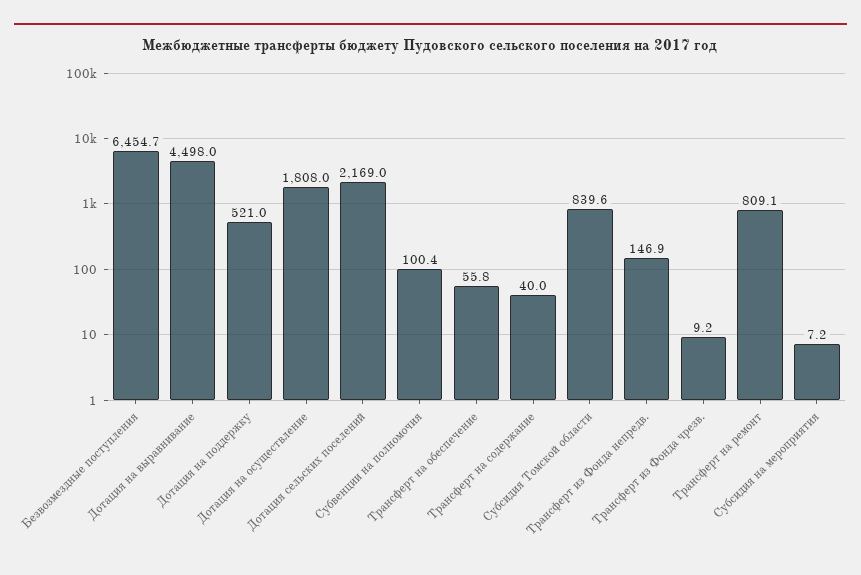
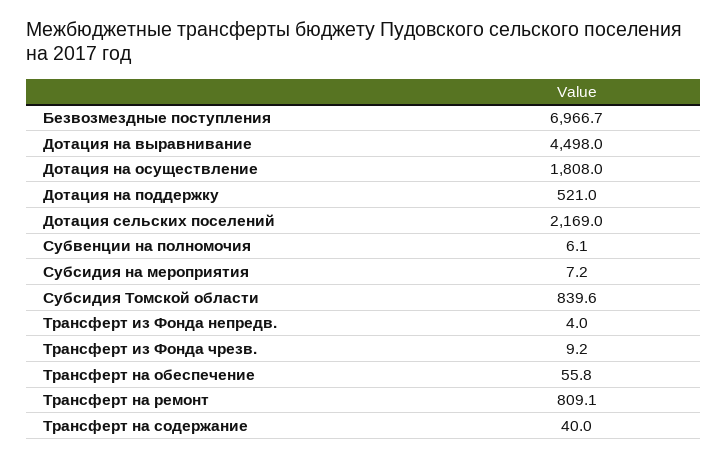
Безвозмездные поступления: 6454.7 -> 6966.7
Субвенции на полномочия: 100.4 -> 6.1
Трансферт из Фонда непредв.: 146.9 -> 4

